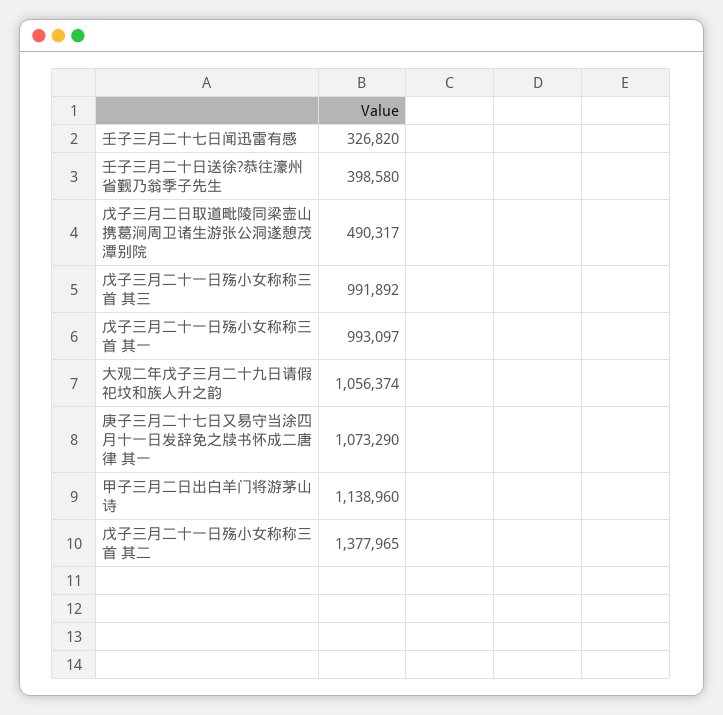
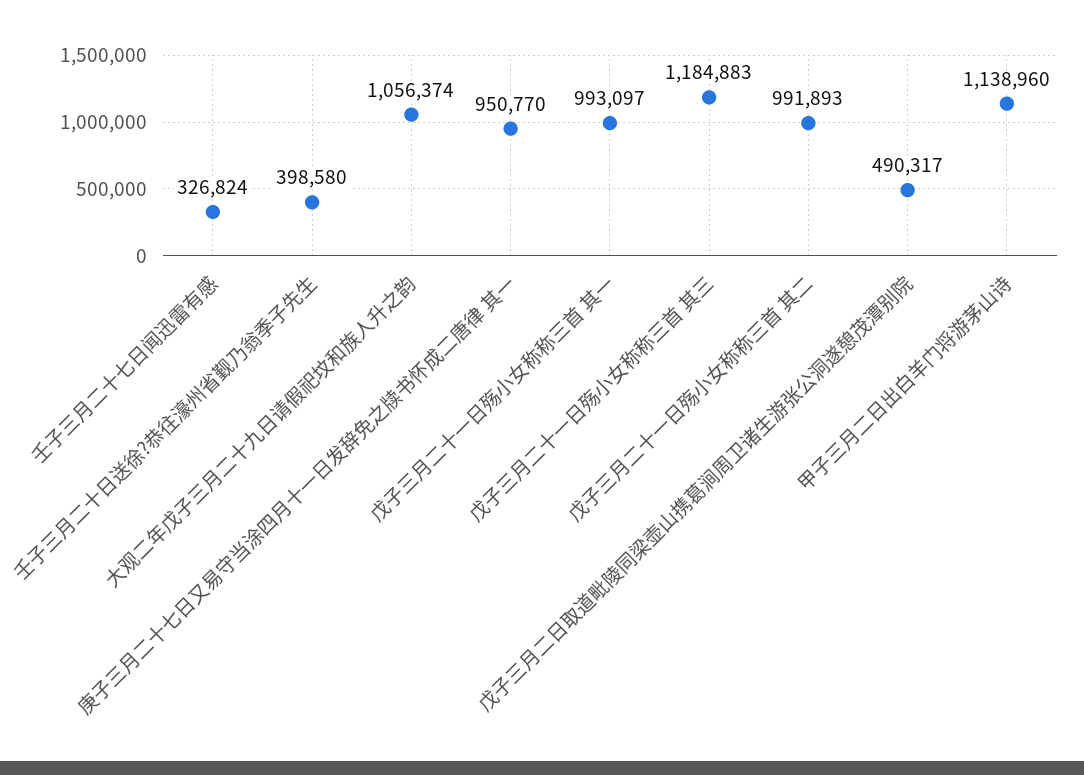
壬子三月二十七日闻迅雷有感: 326820 -> 326824
戊子三月二十一日殇小女称称三首 其三: 991892 -> 1184883
庚子三月二十七日又易守当涂四月十一日发辞免之牍书怀成二唐律 其一: 1073290 -> 950770
戊子三月二十一日殇小女称称三首 其二: 1377965 -> 991893

